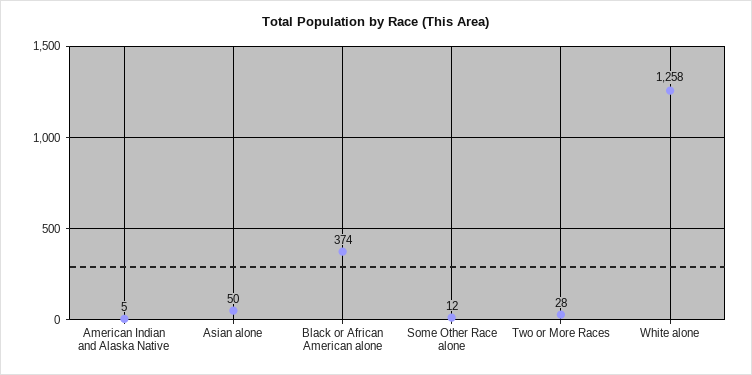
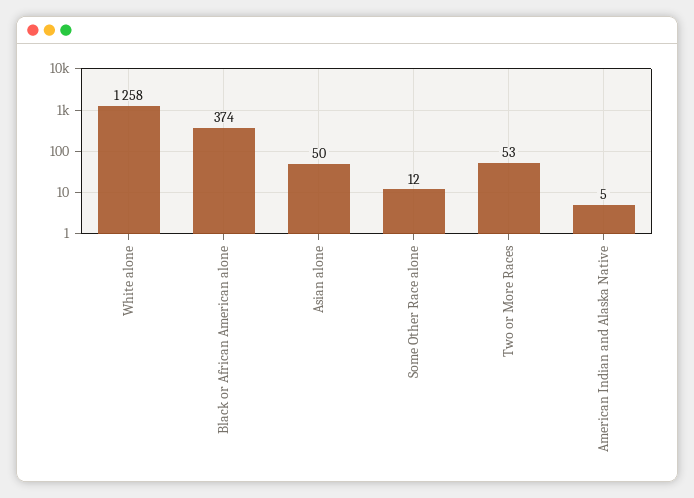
Two or More Races: 28 -> 53

